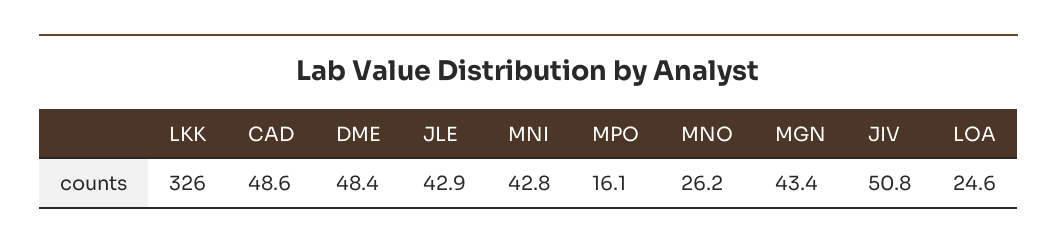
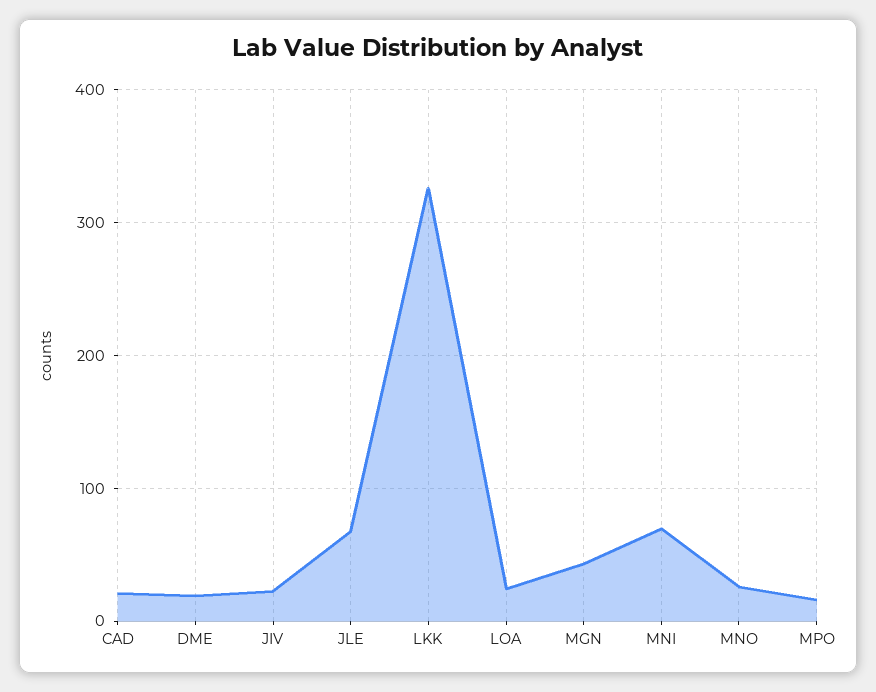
CAD: 48.6 -> 20
DME: 48.4 -> 20
JLE: 42.9 -> 70
MNI: 42.8 -> 70
JIV: 50.8 -> 20

